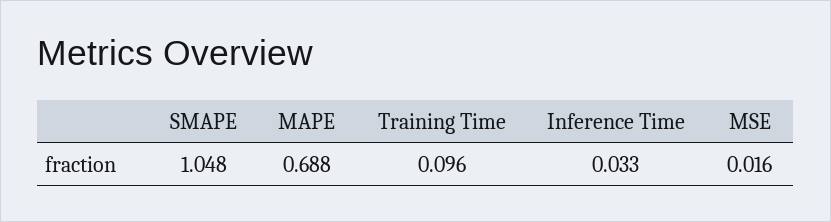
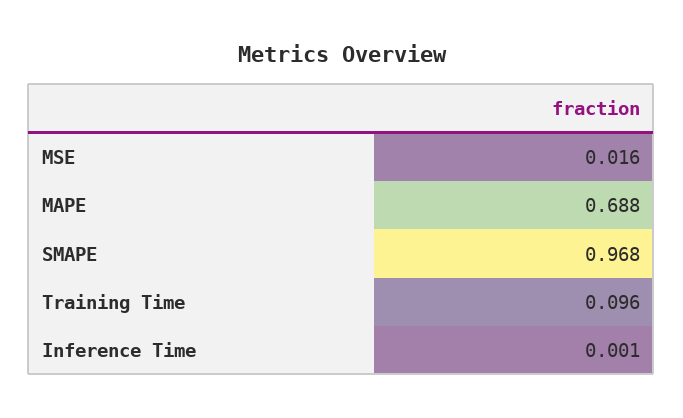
SMAPE: 1.048 -> 0.968
Inference Time: 0.033 -> 0.001

